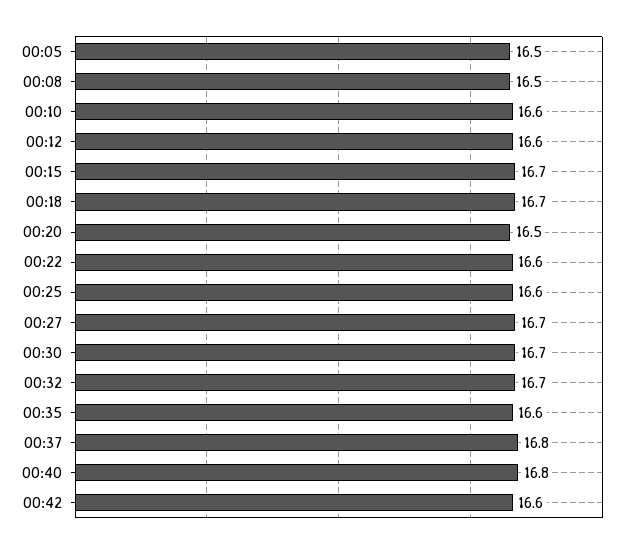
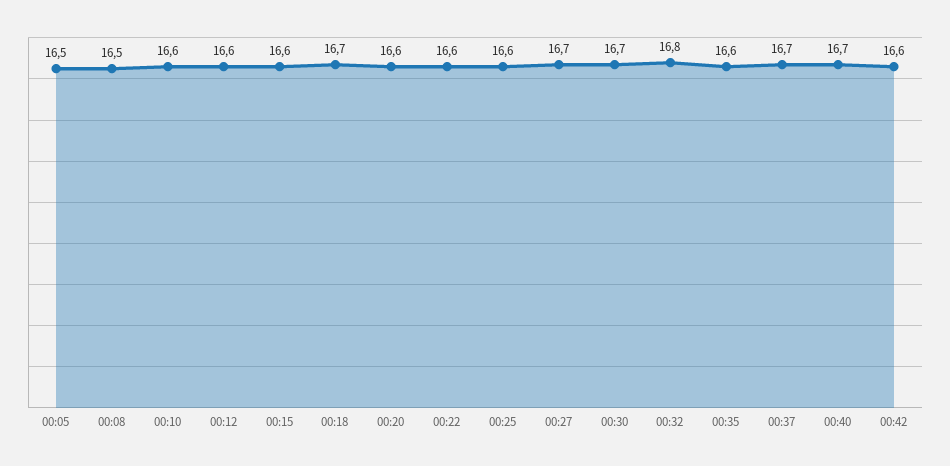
00:15: 16.7 -> 16.6
00:20: 16.5 -> 16.6
00:32: 16.7 -> 16.8
00:37: 16.8 -> 16.7
00:40: 16.8 -> 16.7

